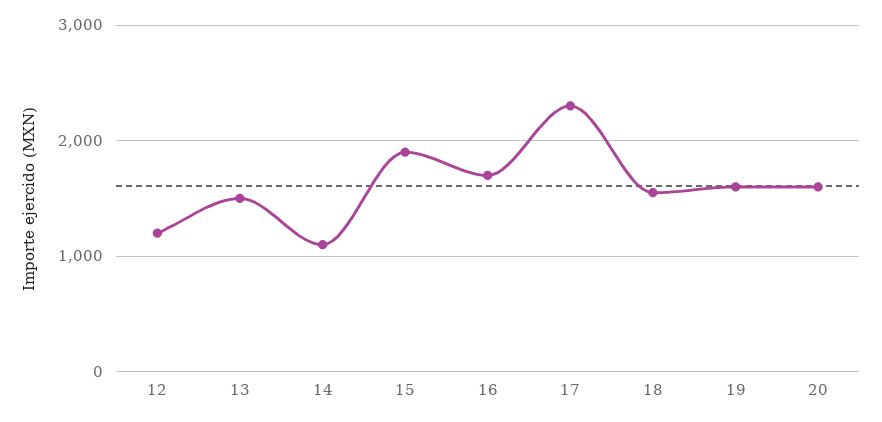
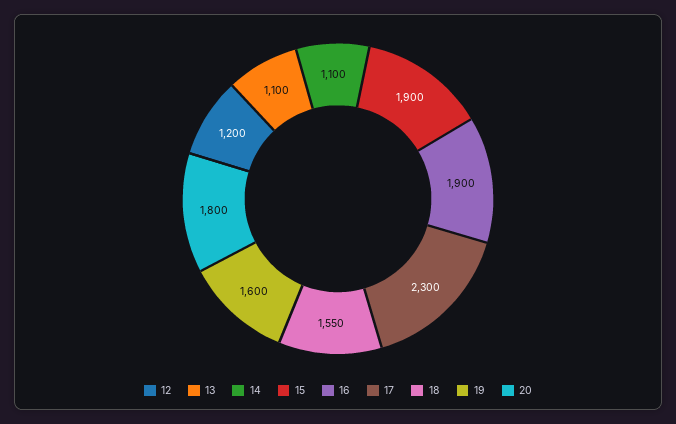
13: 1500 -> 1100
16: 1700 -> 1900
20: 1600 -> 1800

